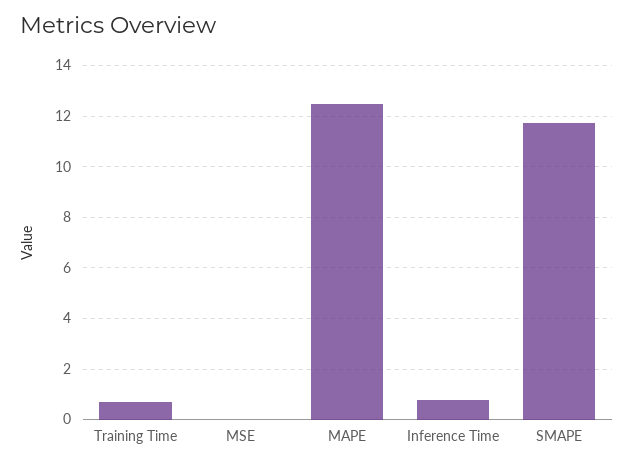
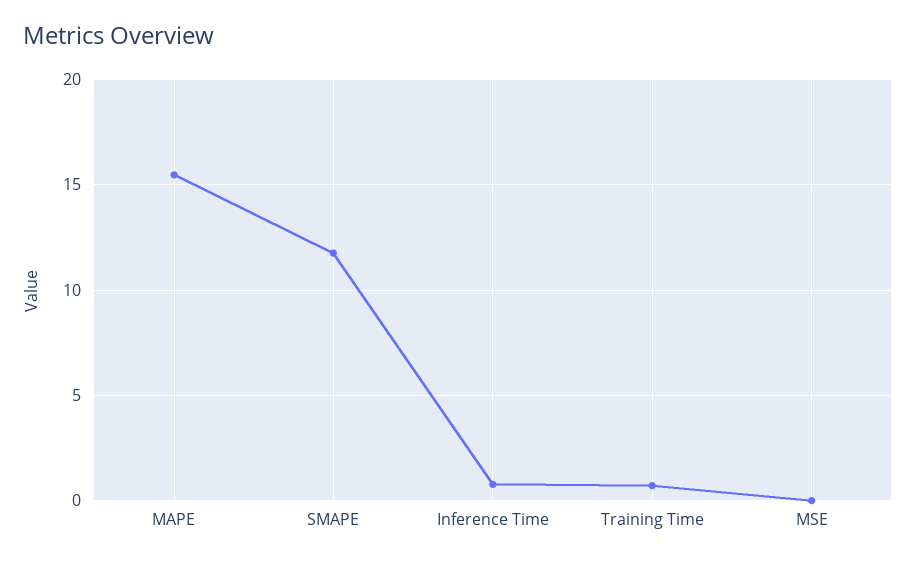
MAPE: 12.5 -> 15.5

